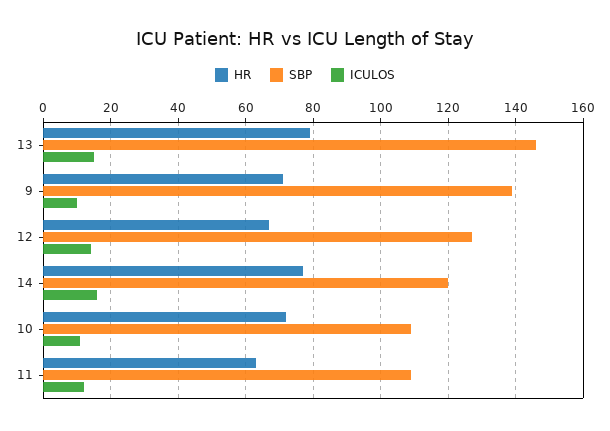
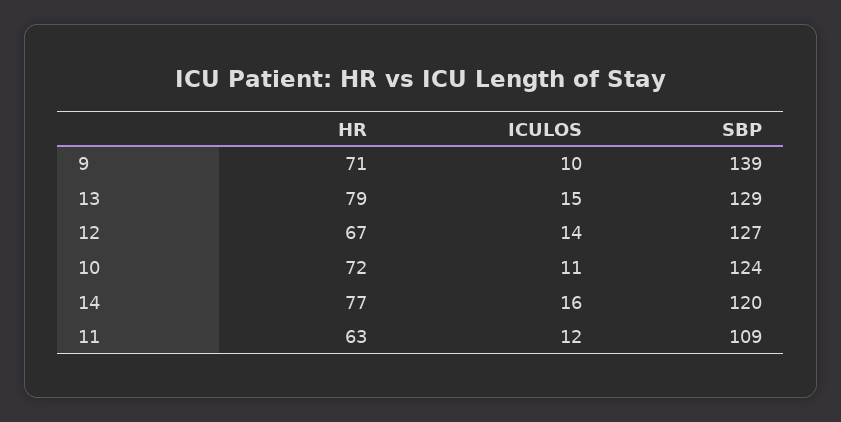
SBP, 13: 145 -> 129
SBP, 10: 110 -> 124

